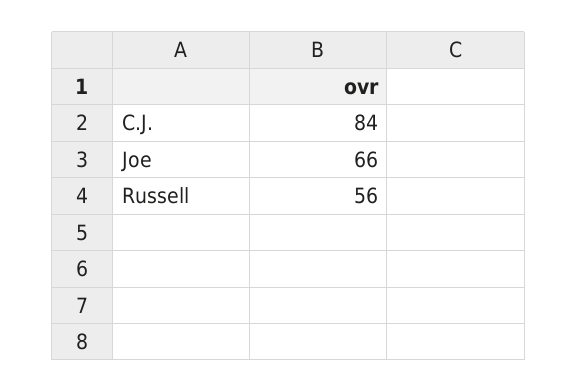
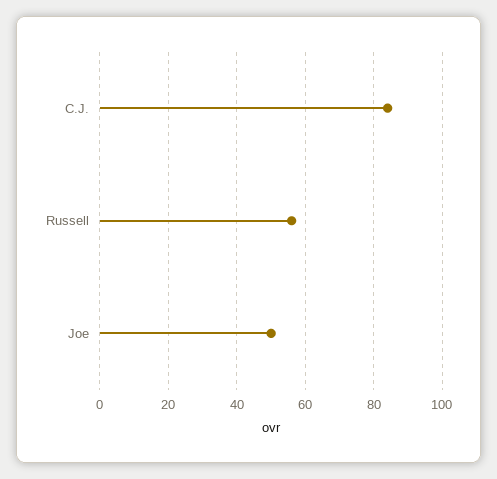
Joe: 66 -> 50

